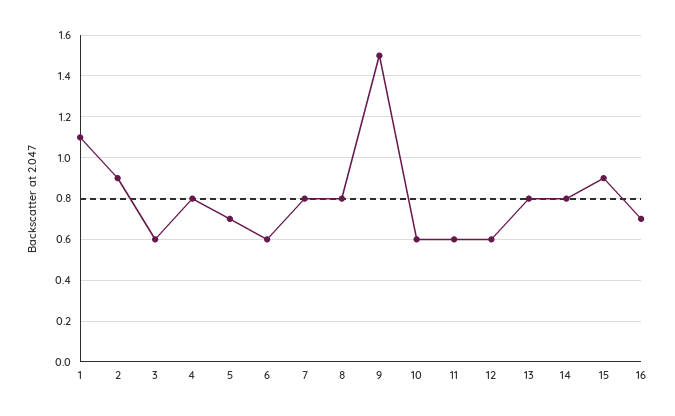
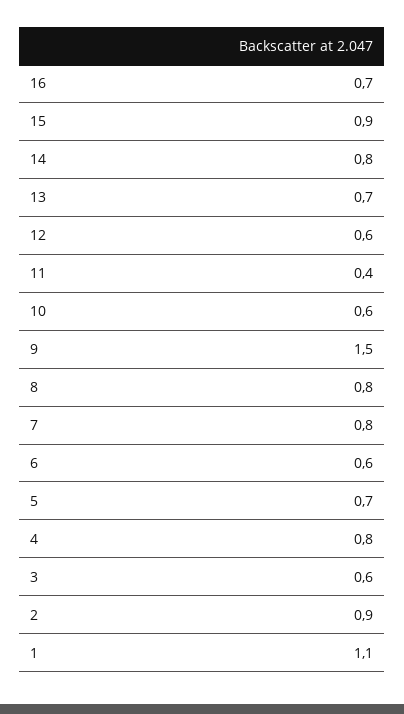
11: 0.6 -> 0.4
13: 0.8 -> 0.7

